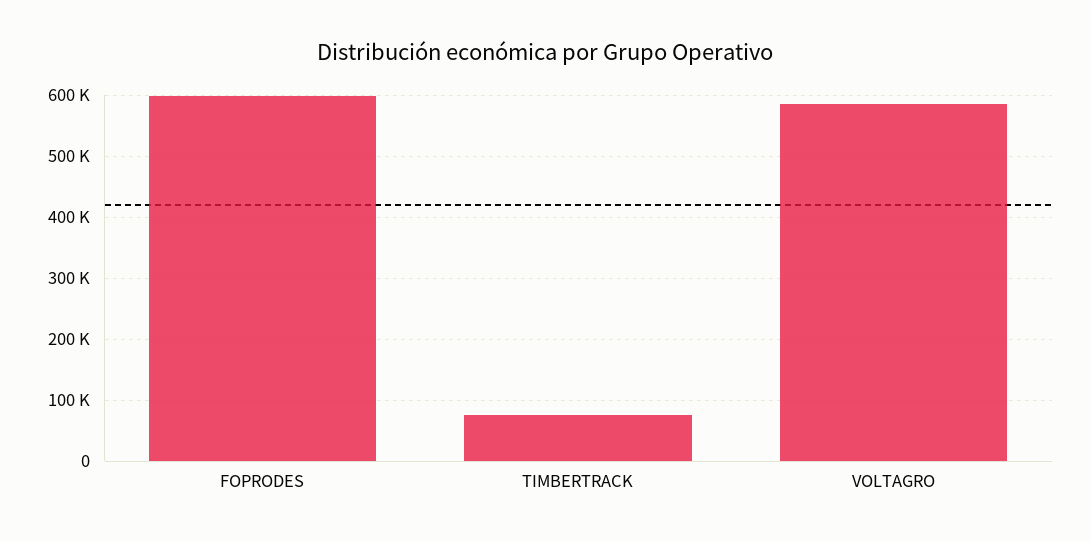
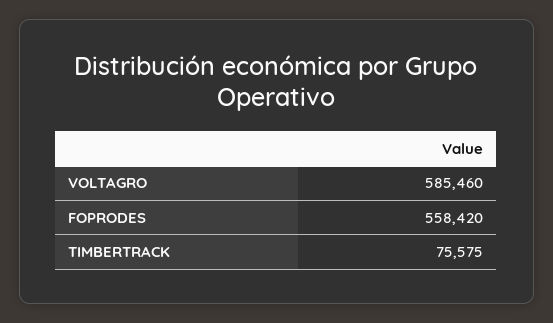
FOPRODES: 600000 -> 558420

